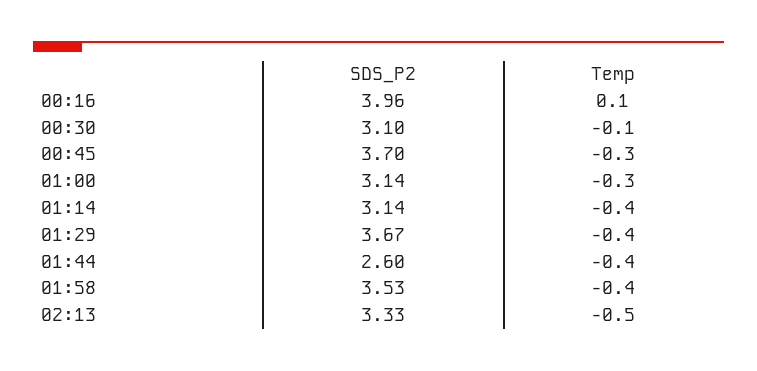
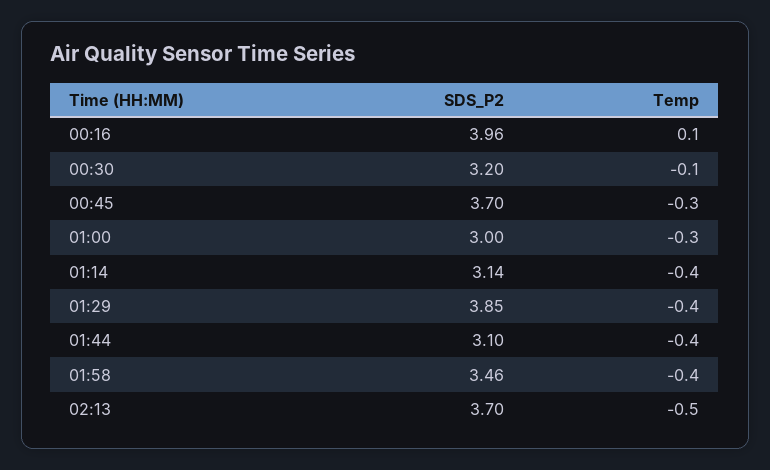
SDS_P2, 00:30: 3.1 -> 3.2
SDS_P2, 01:00: 3.14 -> 3
SDS_P2, 01:29: 3.67 -> 3.85
SDS_P2, 01:44: 2.6 -> 3.1
SDS_P2, 01:58: 3.53 -> 3.46
SDS_P2, 02:13: 3.33 -> 3.7

